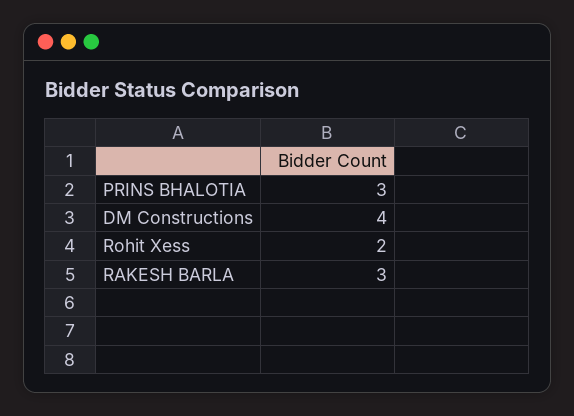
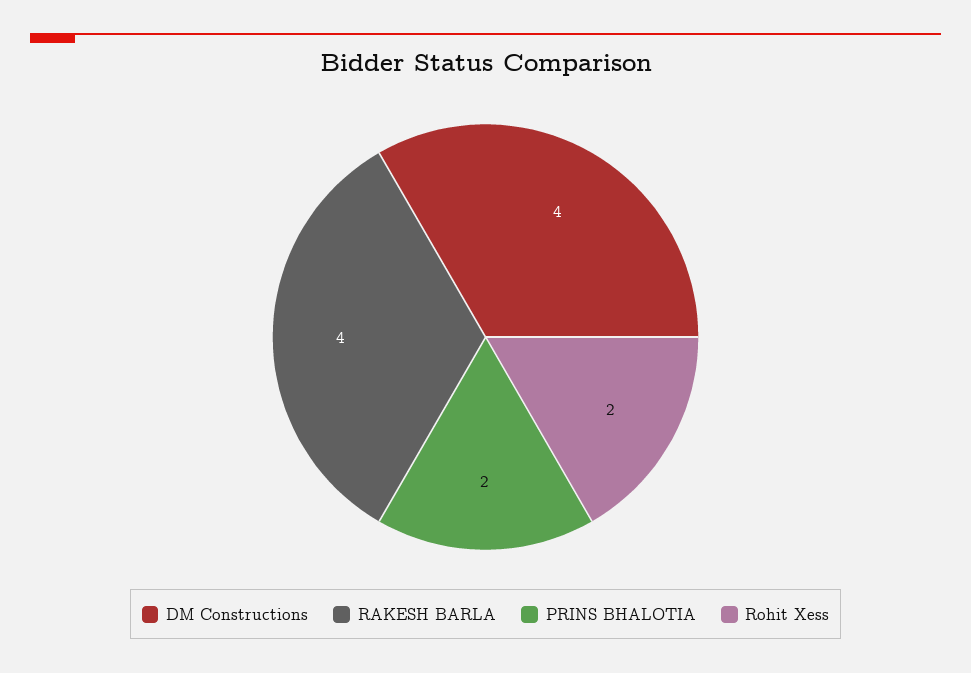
PRINS BHALOTIA: 3 -> 2
RAKESH BARLA: 3 -> 4

